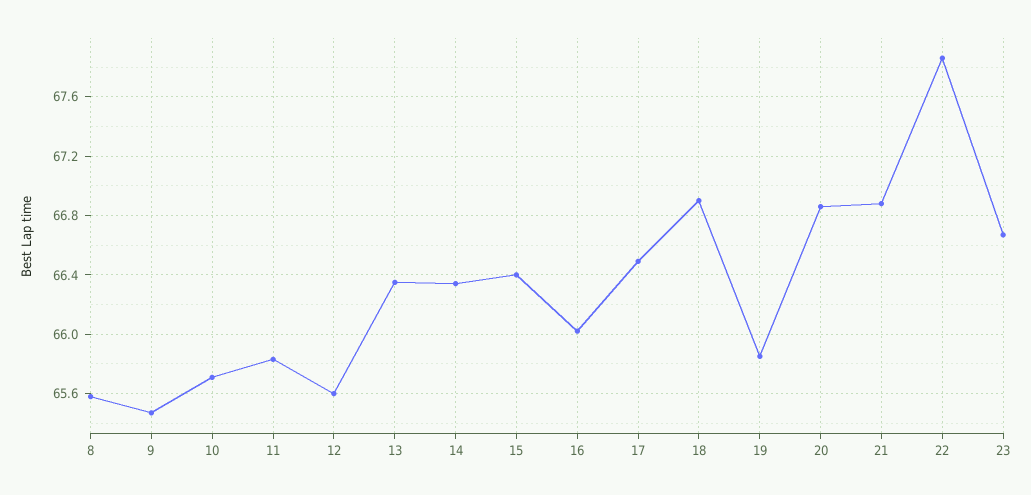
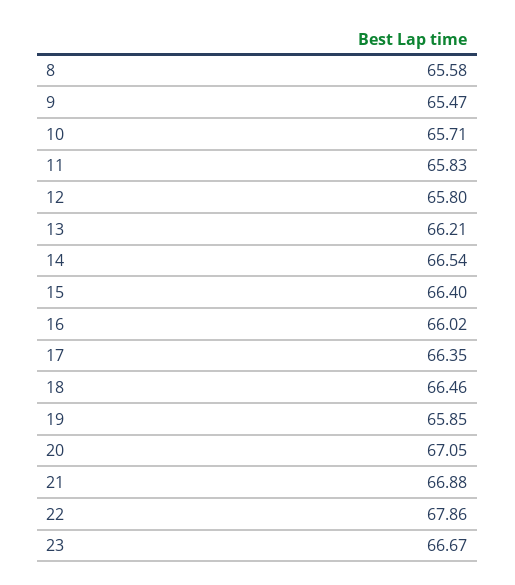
12: 65.6 -> 65.8
13: 66.35 -> 66.21
14: 66.35 -> 66.54
17: 66.5 -> 66.35
18: 66.9 -> 66.46
20: 66.85 -> 67.05

